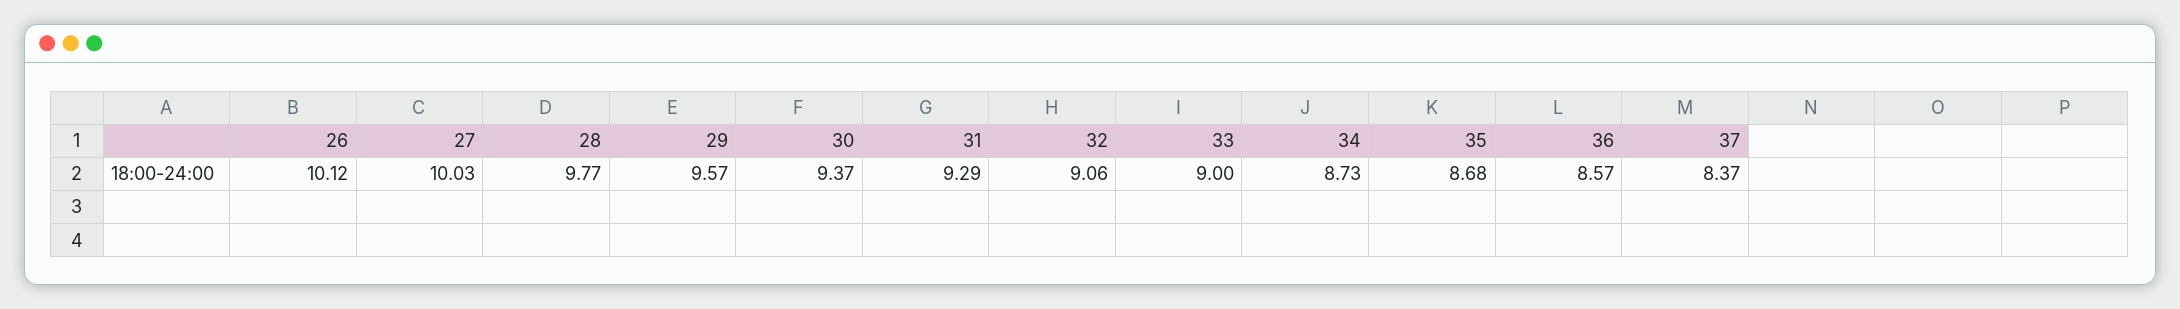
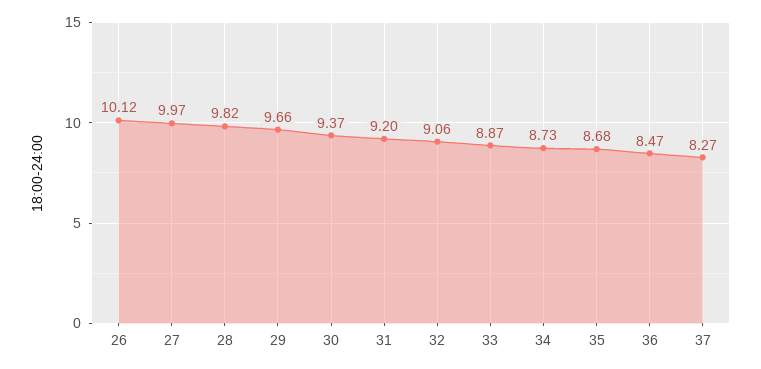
27: 10.03 -> 9.97
28: 9.77 -> 9.82
29: 9.57 -> 9.66
31: 9.29 -> 9.2
33: 9 -> 8.87
36: 8.57 -> 8.47
37: 8.37 -> 8.27

